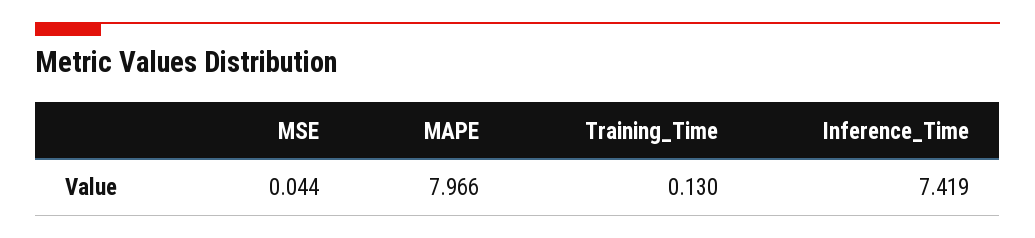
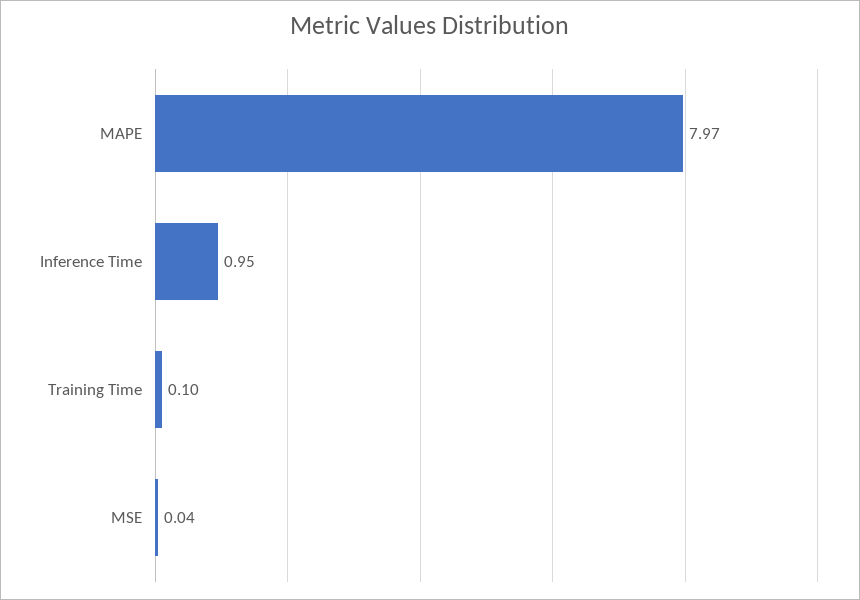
Training_Time: 0.13 -> 0.1
Inference_Time: 7.419 -> 0.95

